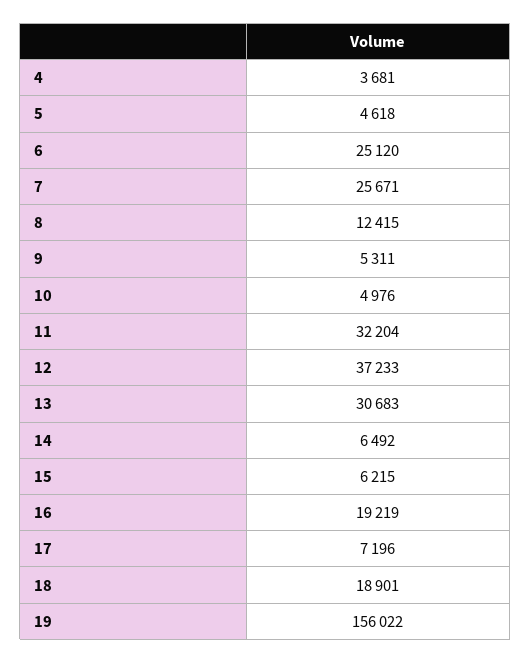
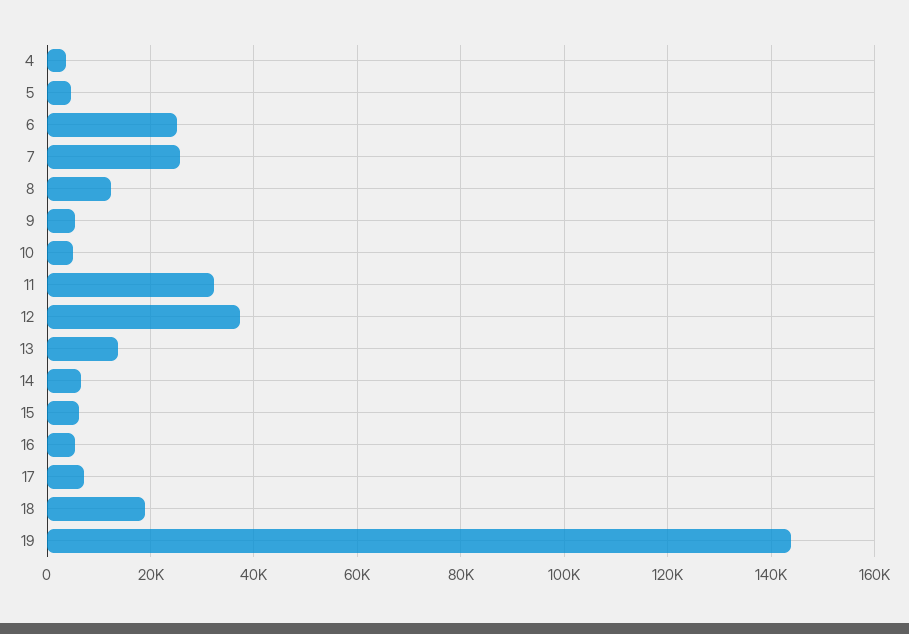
13: 30683 -> 14000
16: 19219 -> 6000
19: 156022 -> 144000

